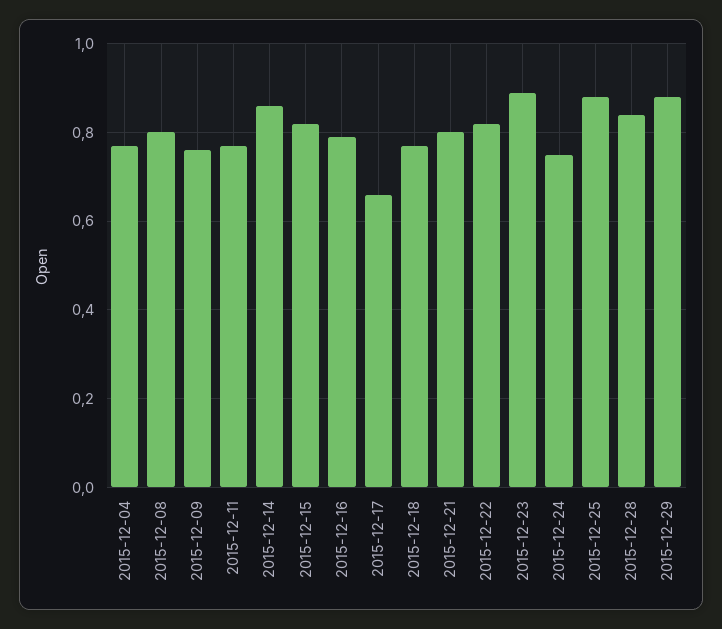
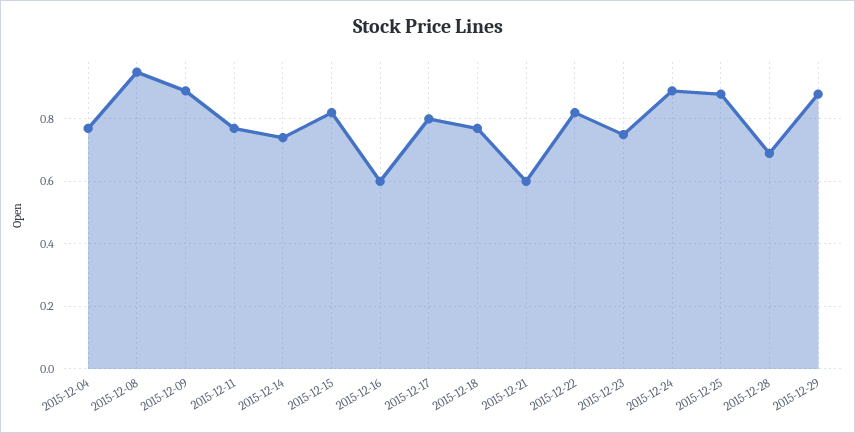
2015-12-08: 0.8 -> 0.95
2015-12-09: 0.75 -> 0.9
2015-12-14: 0.85 -> 0.75
2015-12-16: 0.8 -> 0.6
2015-12-17: 0.65 -> 0.8
2015-12-21: 0.8 -> 0.6
2015-12-23: 0.9 -> 0.75
2015-12-24: 0.75 -> 0.9
2015-12-28: 0.85 -> 0.7

